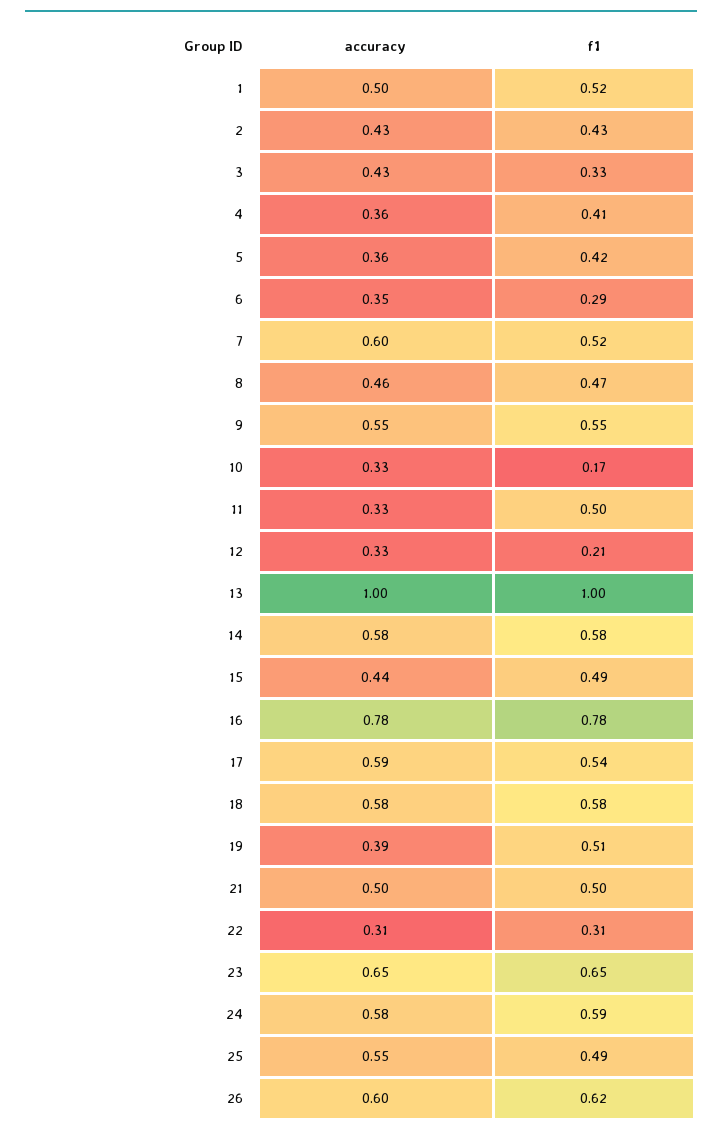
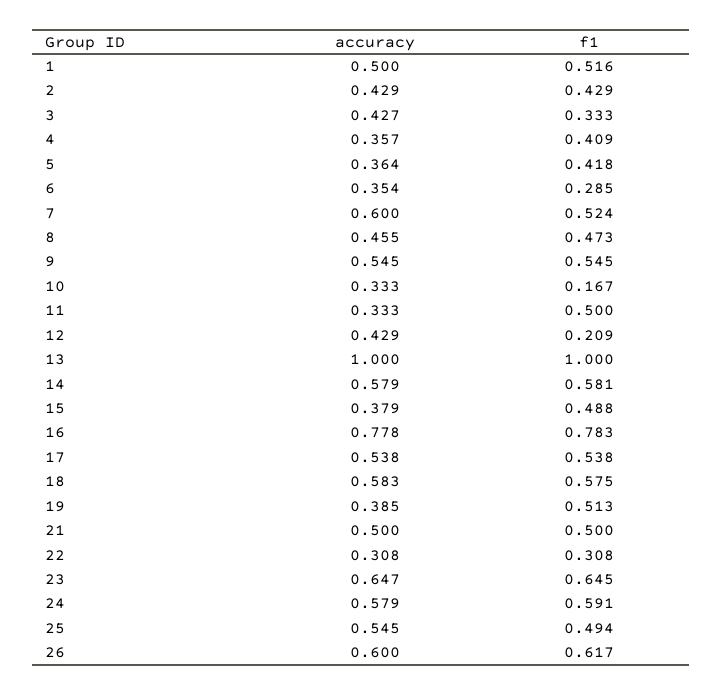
accuracy, 12: 0.33 -> 0.429
accuracy, 15: 0.44 -> 0.379
accuracy, 17: 0.59 -> 0.538

